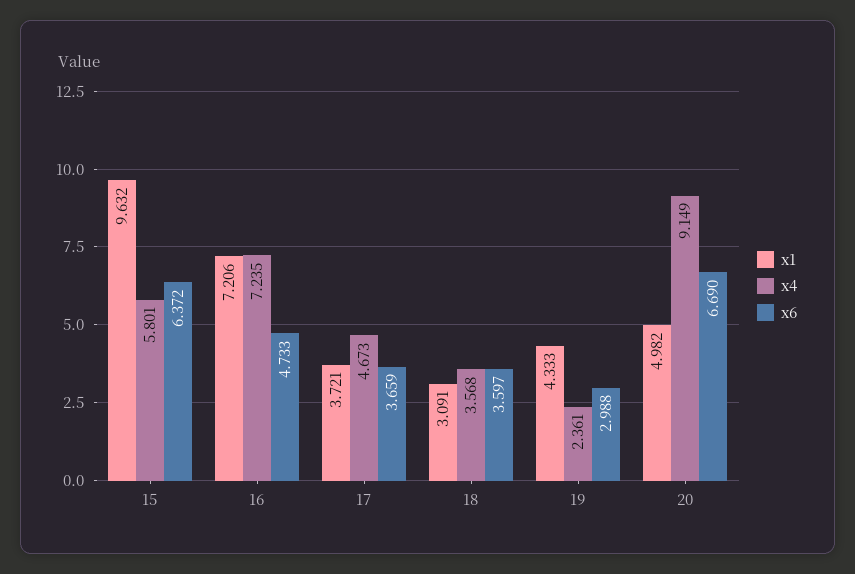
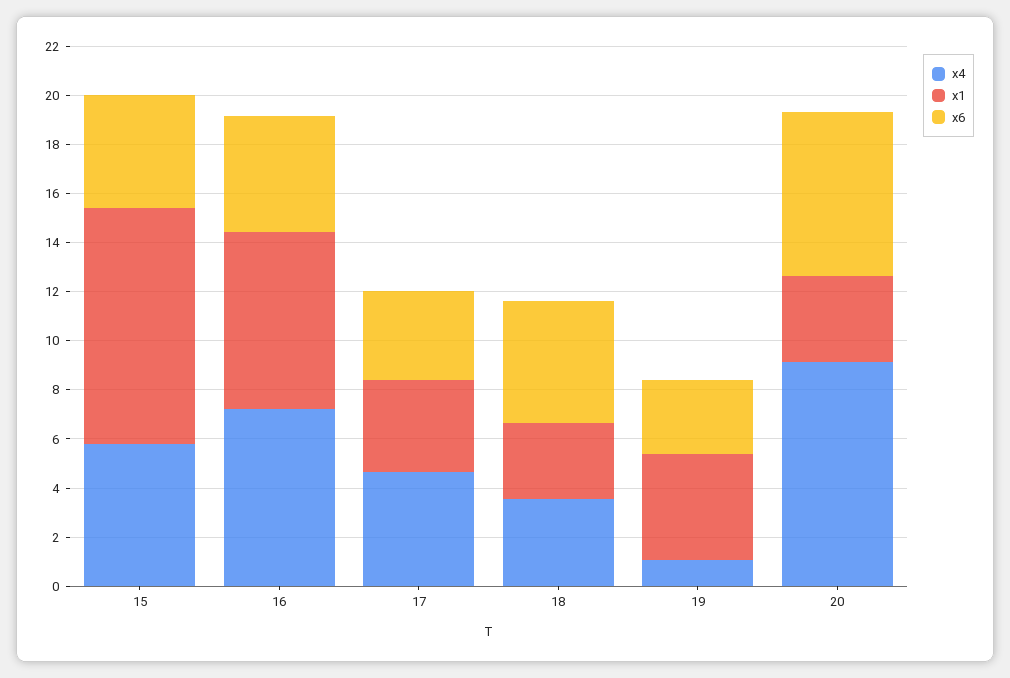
x6, 15: 6.372 -> 4.5
x6, 18: 3.597 -> 5
x4, 19: 2.361 -> 1
x1, 20: 4.982 -> 3.5

